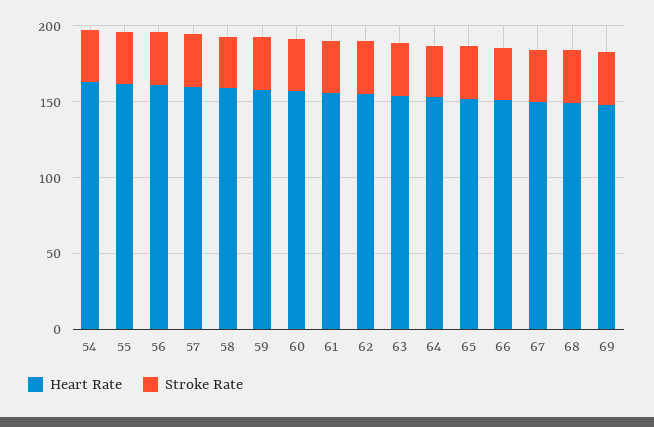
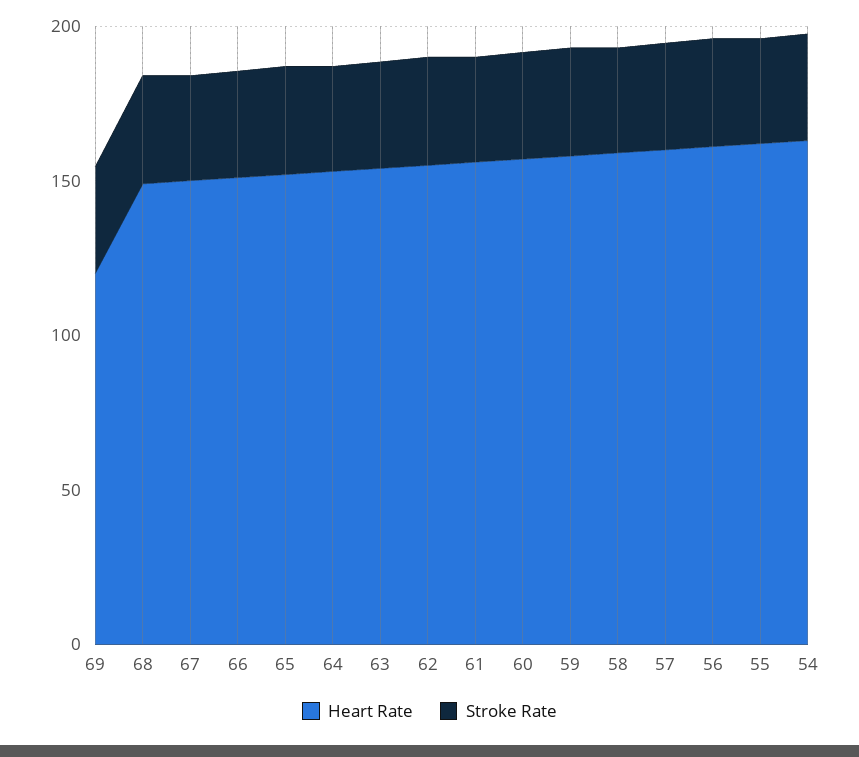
Heart Rate, 69: 150 -> 120

